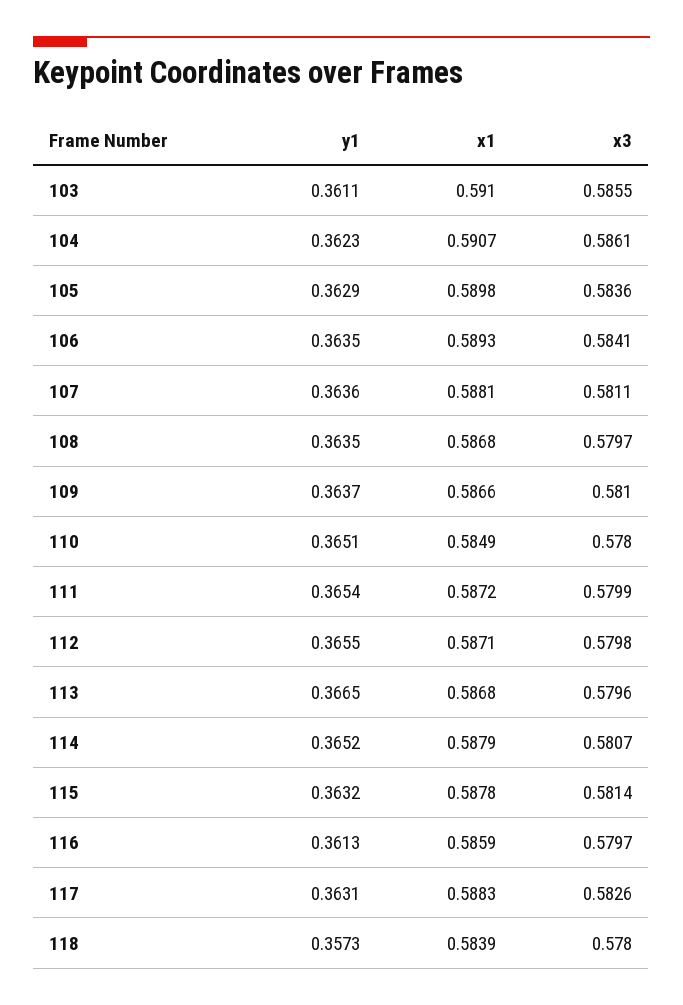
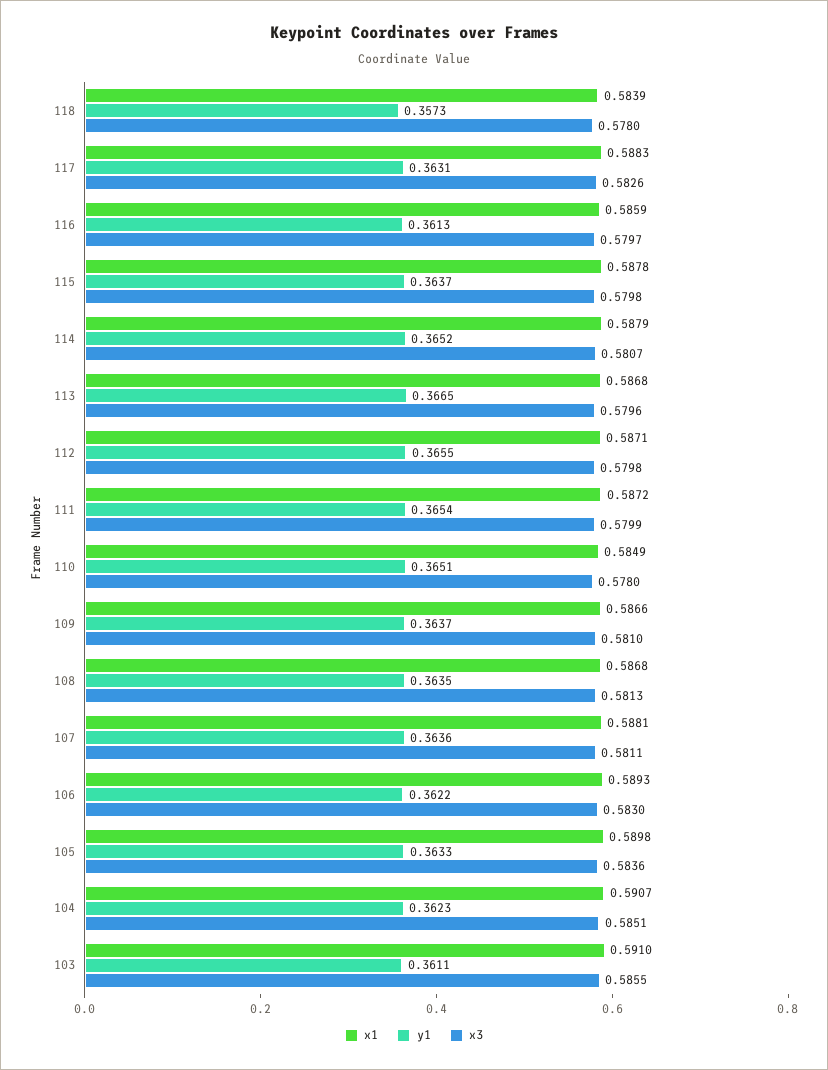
x3, 104: 0.5861 -> 0.5851
y1, 105: 0.3629 -> 0.3633
y1, 106: 0.3635 -> 0.3622
x3, 106: 0.5841 -> 0.583
x3, 108: 0.5797 -> 0.5813
y1, 115: 0.3632 -> 0.3637
x3, 115: 0.5814 -> 0.5798

